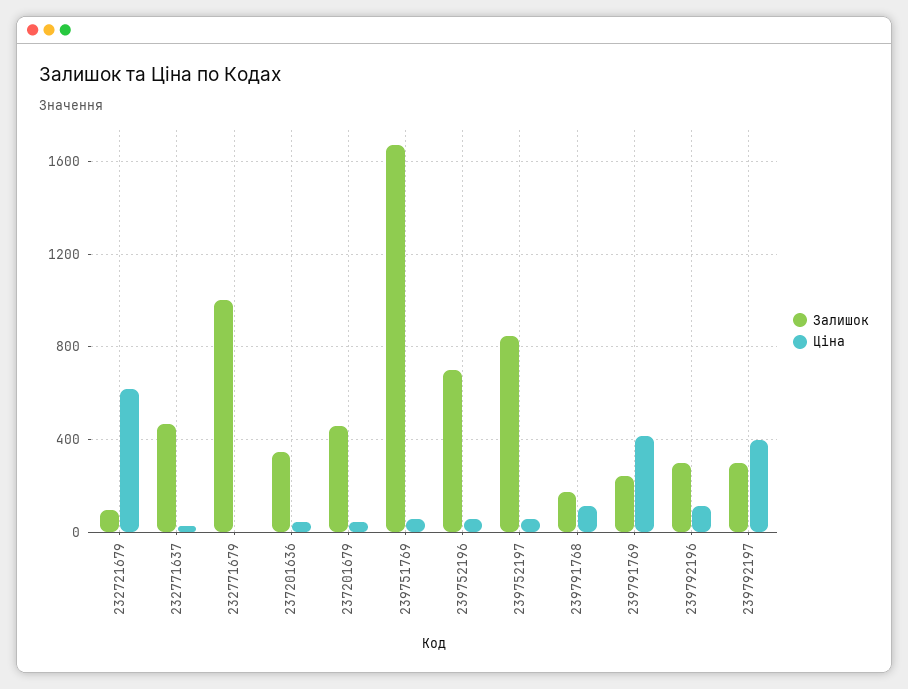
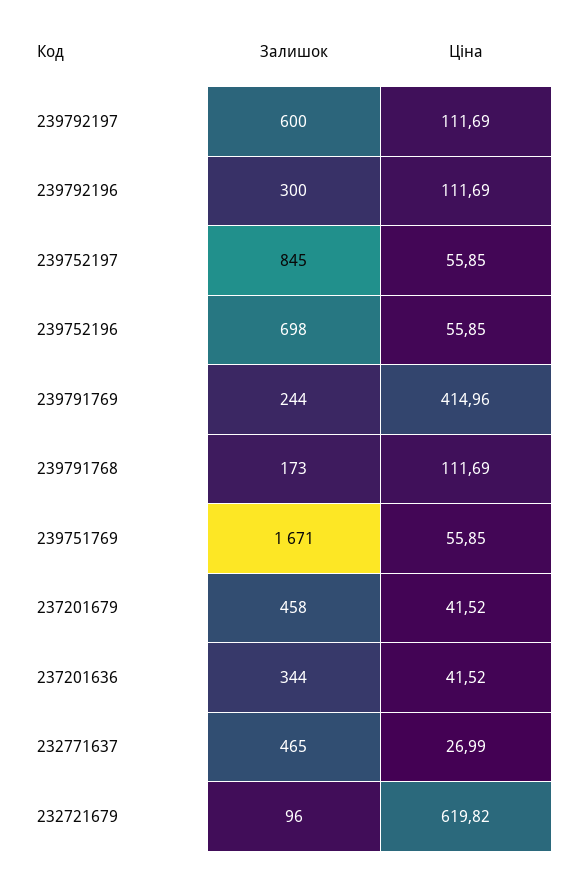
Залишок, 232771679: 1000 -> none
Ціна, 232771679: 0 -> none
Залишок, 239792197: 300 -> 600
Ціна, 239792197: 400 -> 111.69

